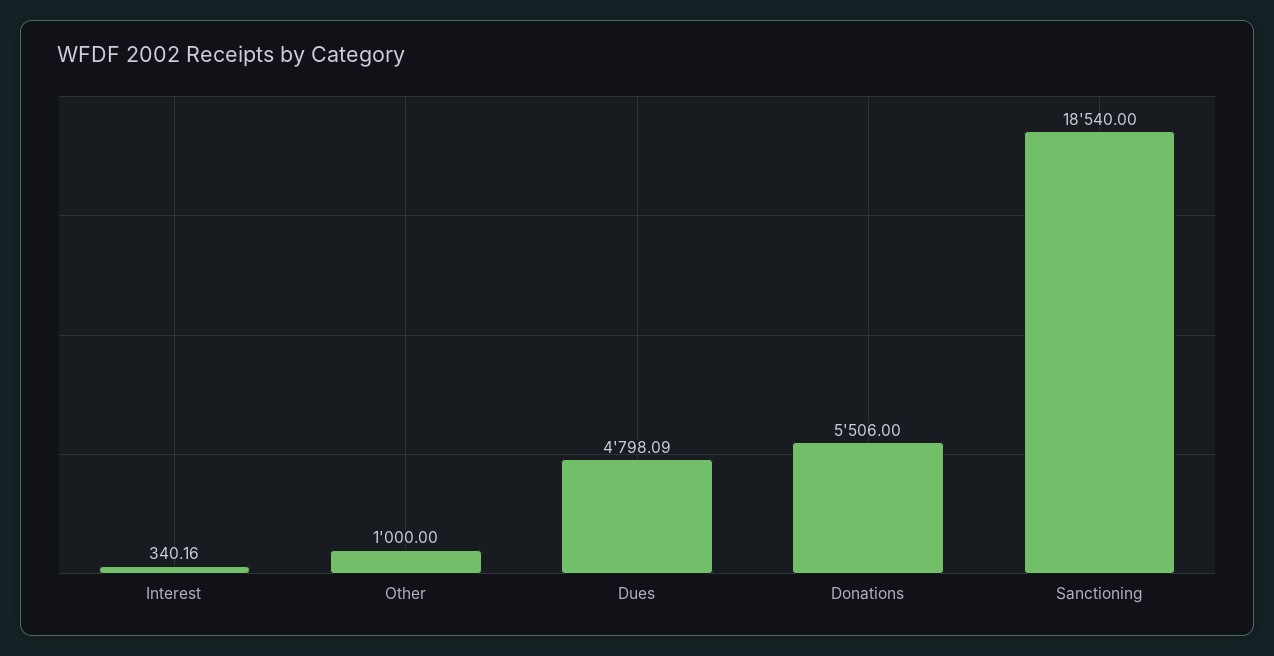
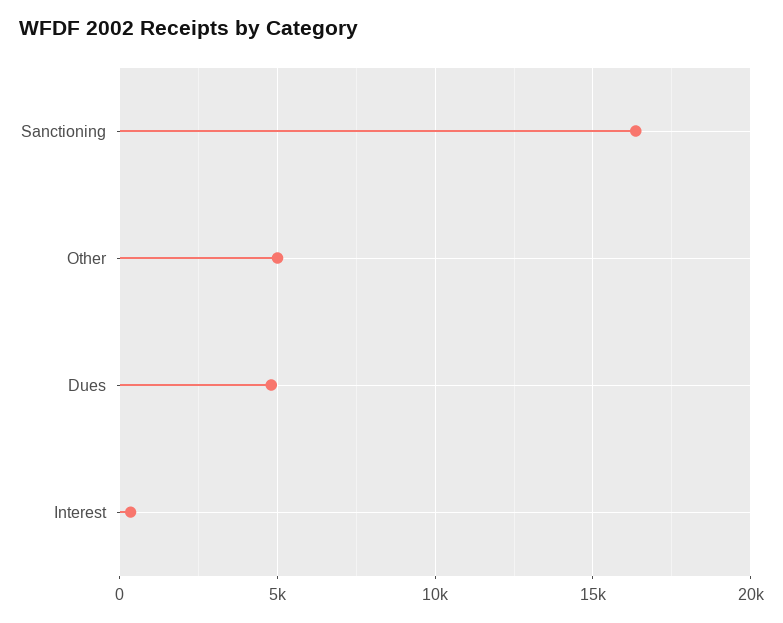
Other: 1000 -> 5000
Donations: 5506 -> none
Sanctioning: 18540 -> 16500

